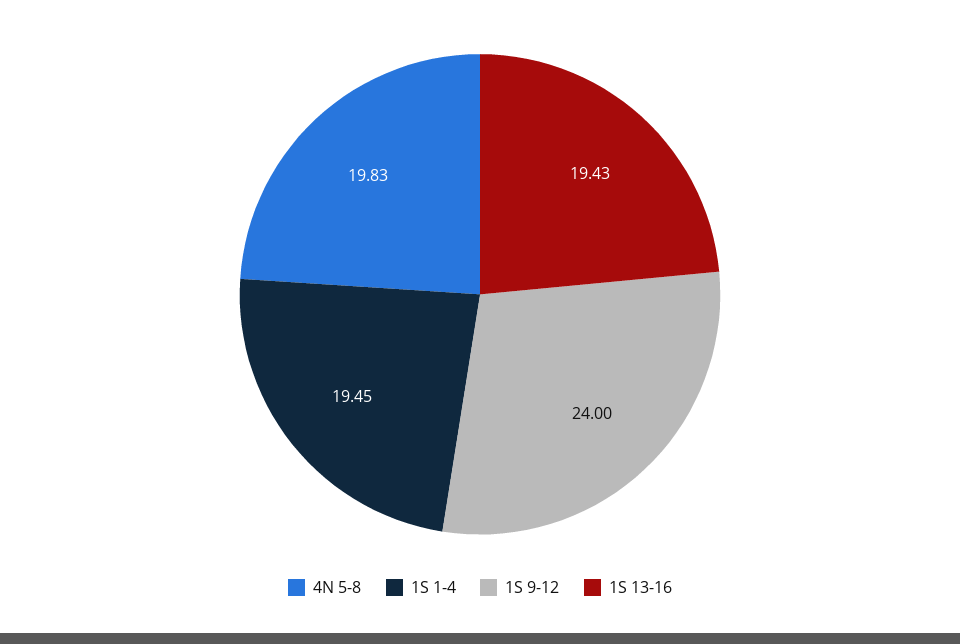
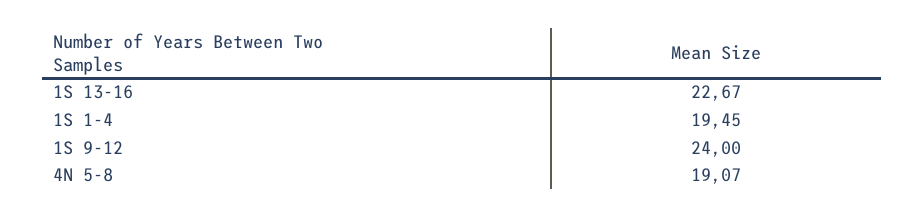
4N 5-8: 19.83 -> 19.07
1S 13-16: 19.43 -> 22.67

